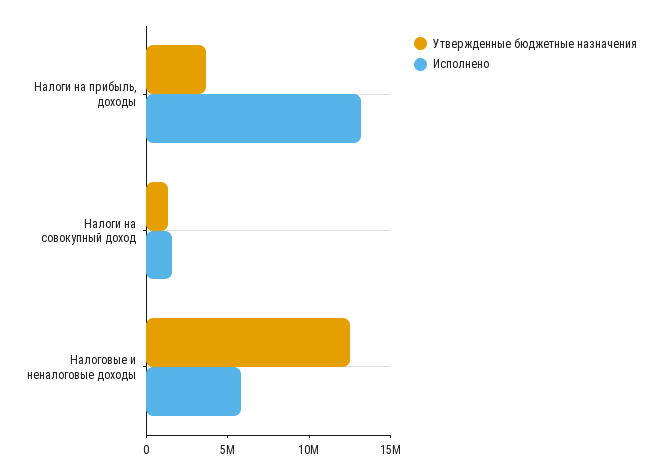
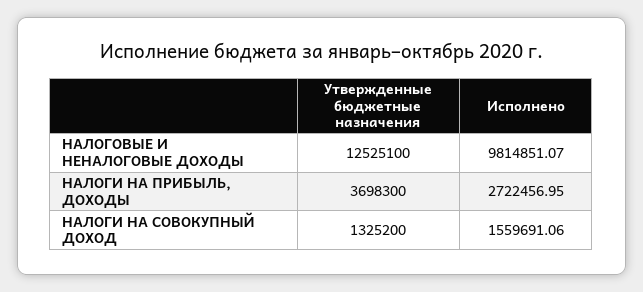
Исполнено, Налоги на прибыль, доходы: 13000000 -> 2722456.95
Исполнено, Налоговые и неналоговые доходы: 6000000 -> 9814851.07

